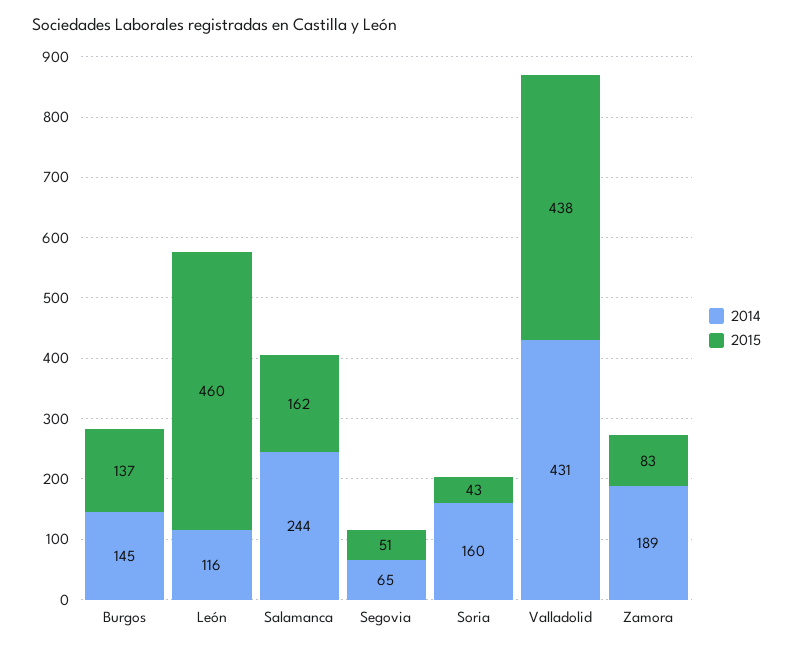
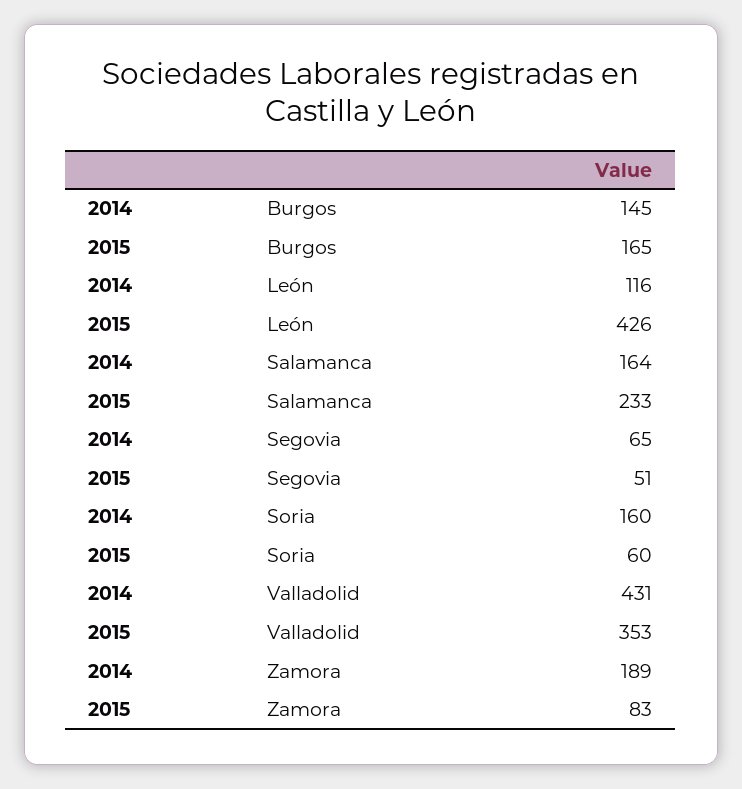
2015, Burgos: 137 -> 165
2015, León: 460 -> 426
2014, Salamanca: 244 -> 164
2015, Salamanca: 162 -> 233
2015, Soria: 43 -> 60
2015, Valladolid: 438 -> 353

